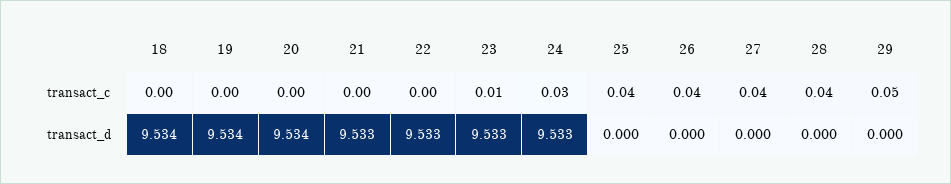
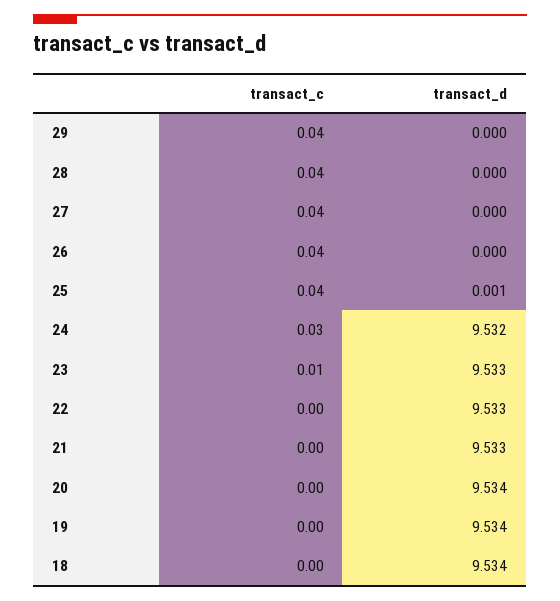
29, transact_c: 0.05 -> 0.04
24, transact_d: 9.533 -> 9.532
25, transact_d: 0 -> 0.001

